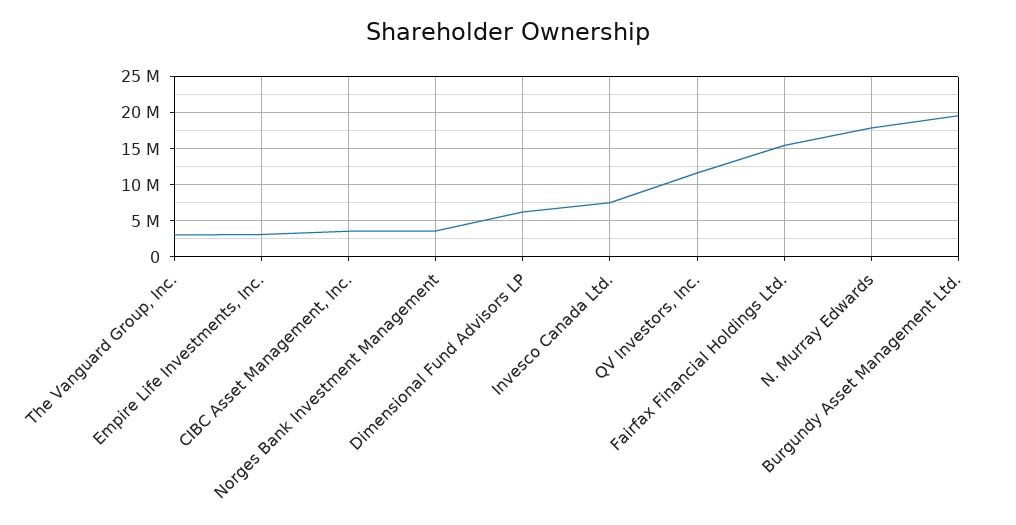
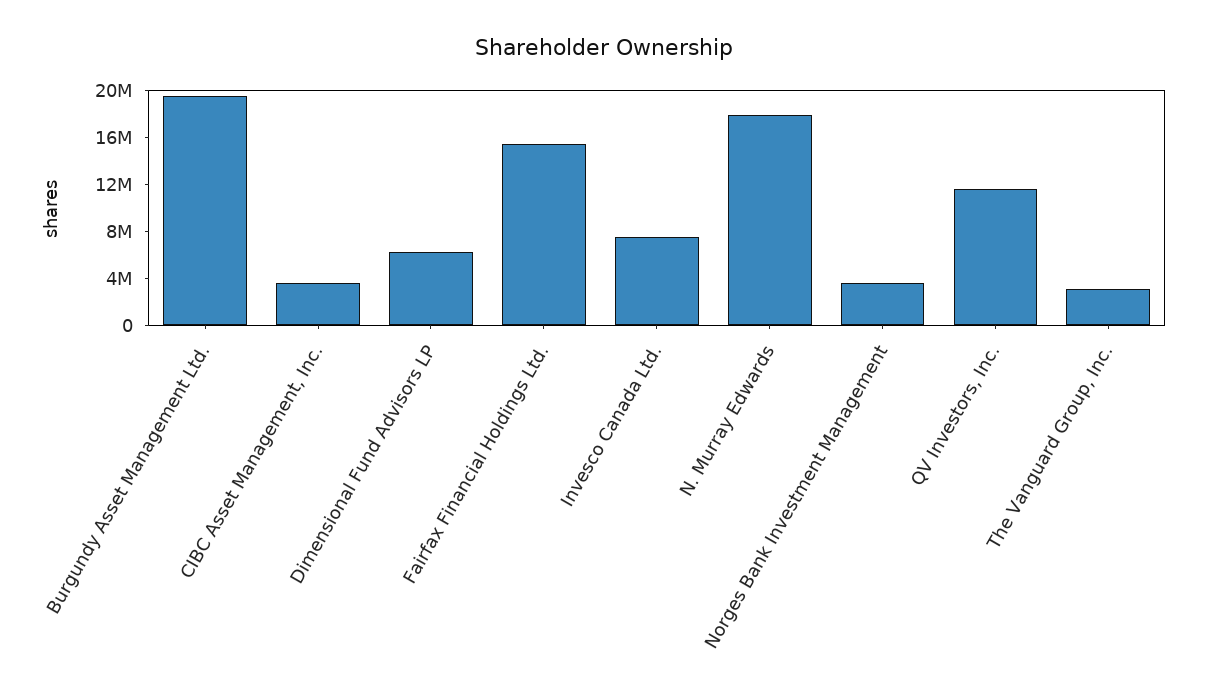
Empire Life Investments, Inc.: 3000000 -> none

